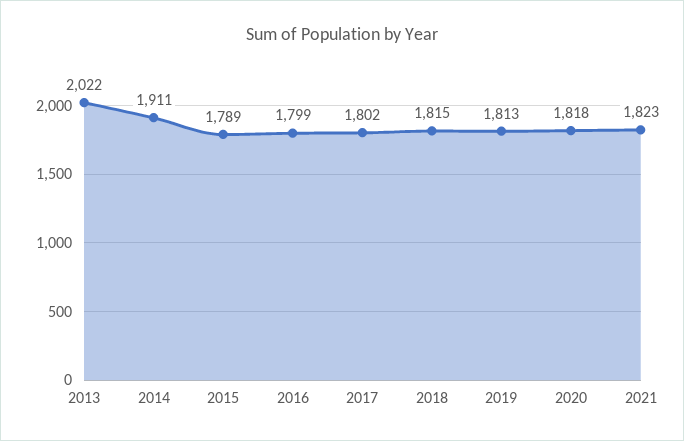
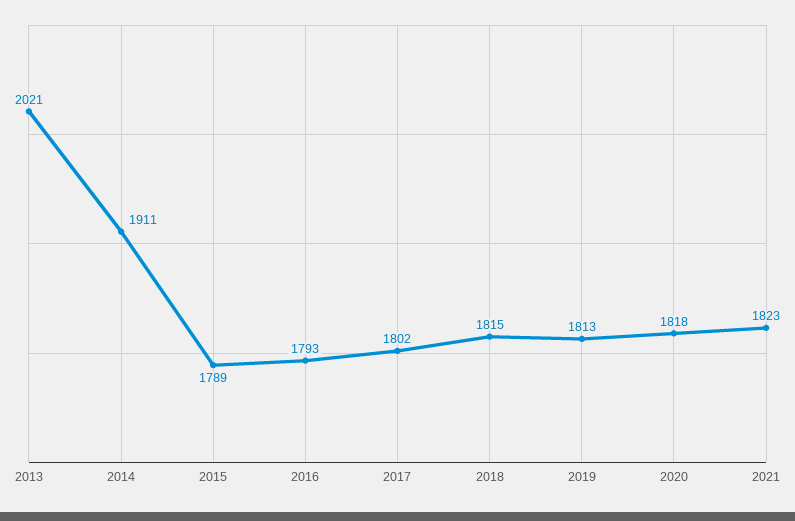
2013: 2022 -> 2021
2016: 1799 -> 1793

